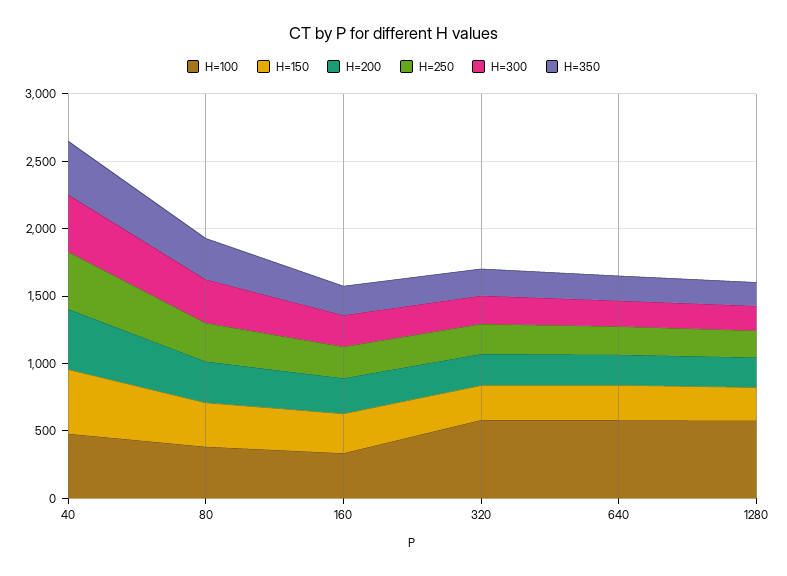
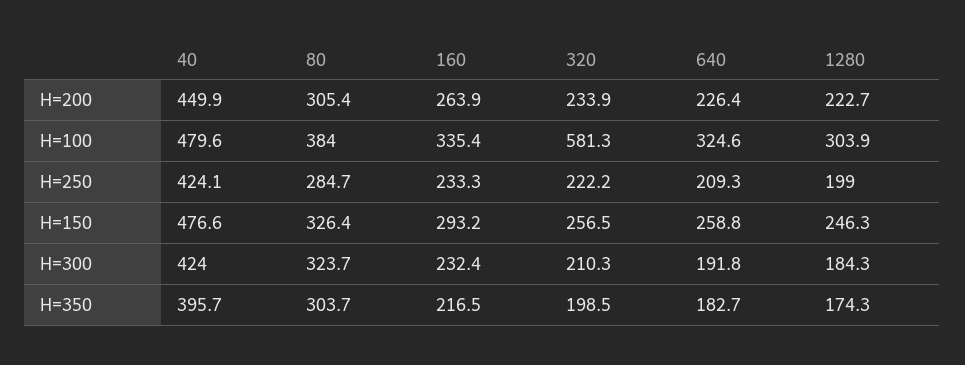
H=100, 640: 600 -> 324.6
H=100, 1280: 600 -> 303.9

